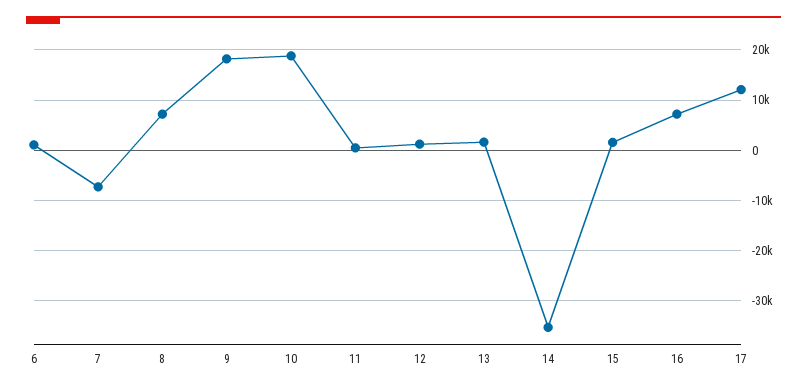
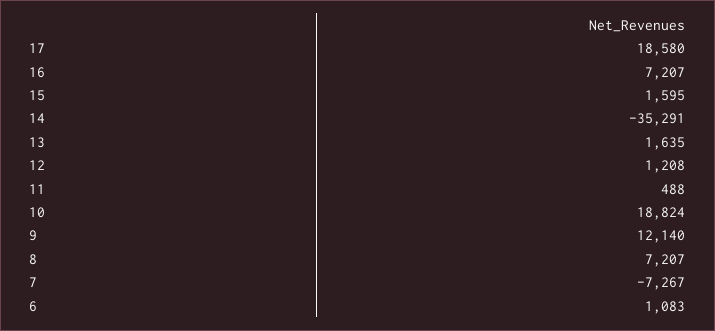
9: 18000 -> 12140
17: 12000 -> 18580

